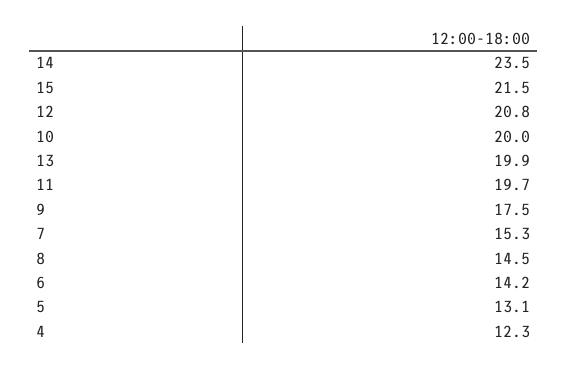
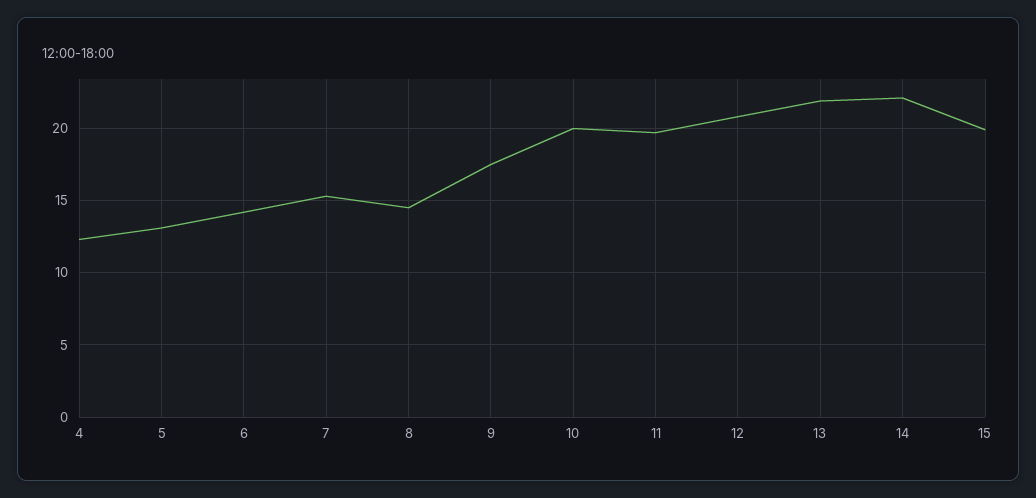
14: 23.5 -> 22
15: 21.5 -> 20
13: 19.9 -> 22

